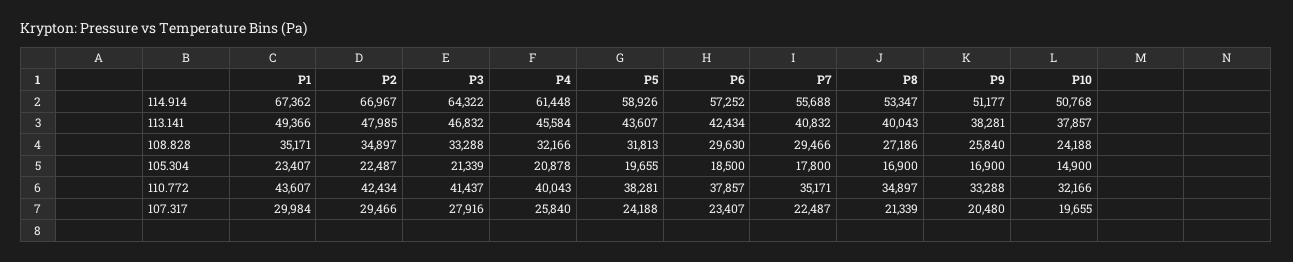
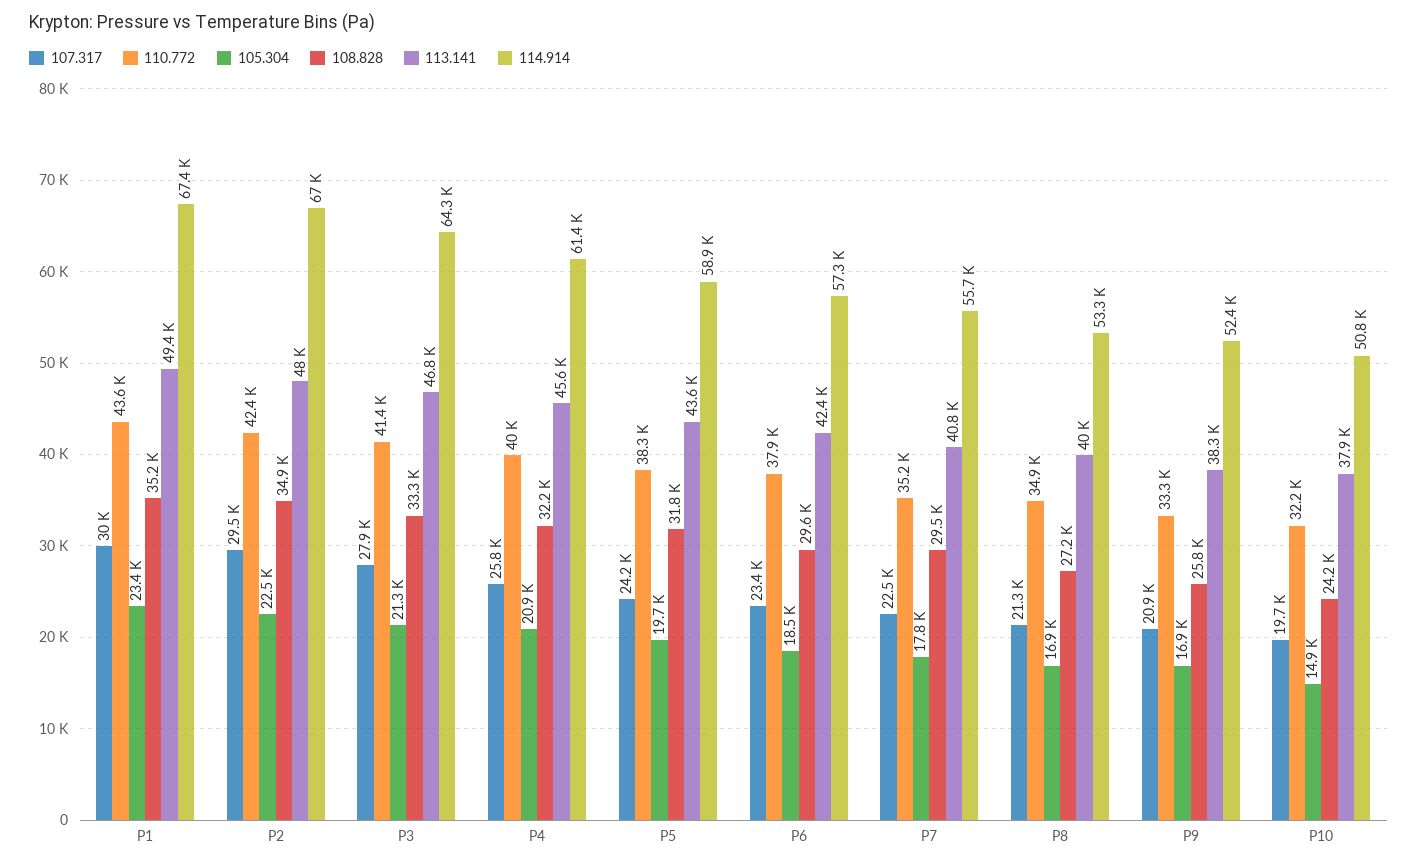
114.914, P9: 51177 -> 52400
107.317, P9: 20480 -> 20900

